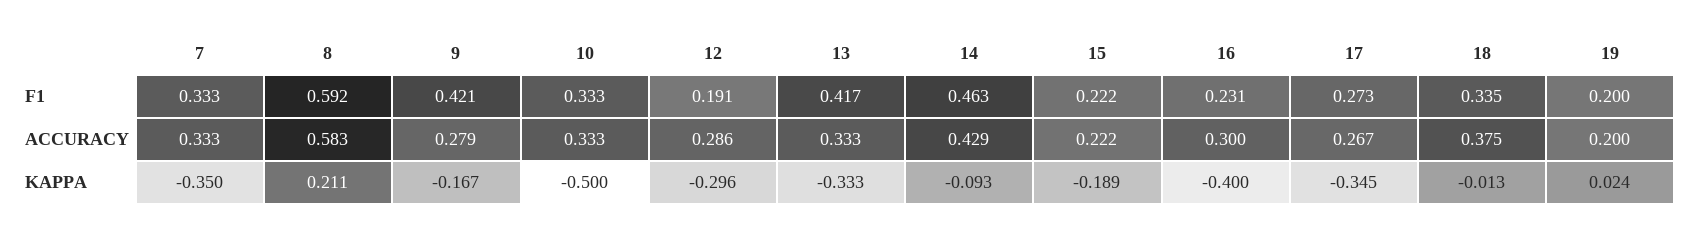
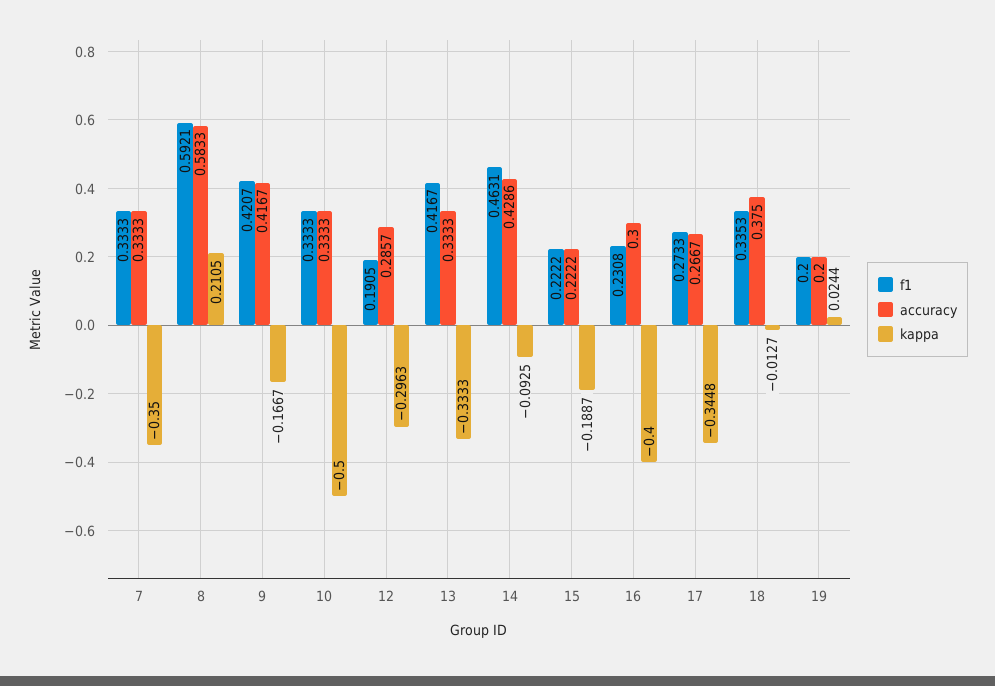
ACCURACY, 9: 0.279 -> 0.4167

